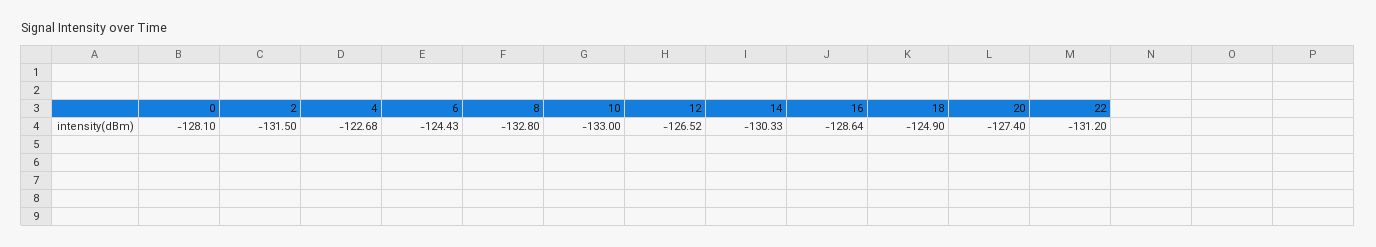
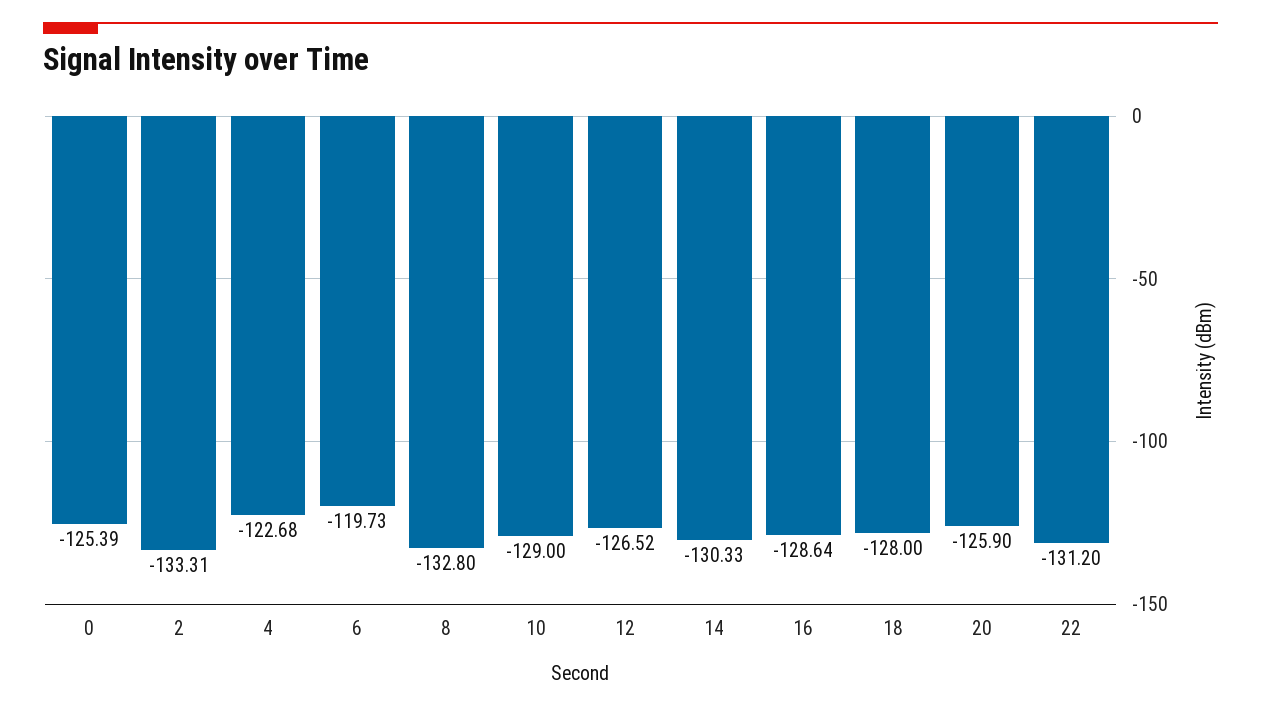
0: -128.1 -> -125.39
2: -131.5 -> -133.31
6: -124.43 -> -119.73
10: -133 -> -129
18: -124.9 -> -128
20: -127.4 -> -125.9

